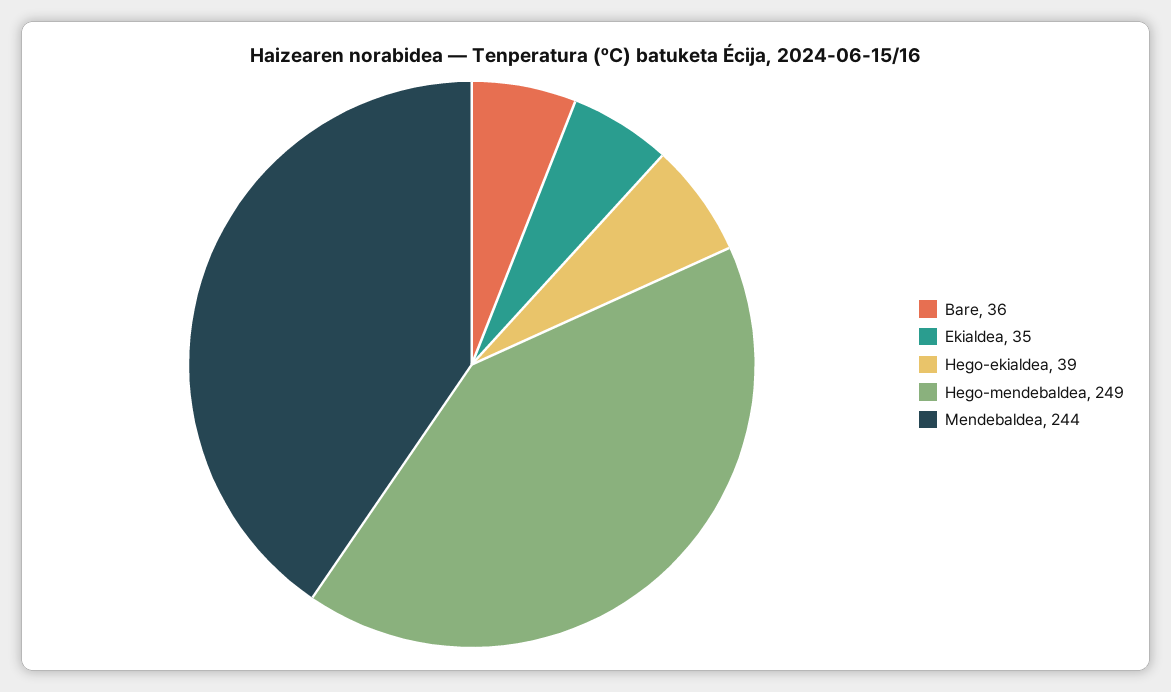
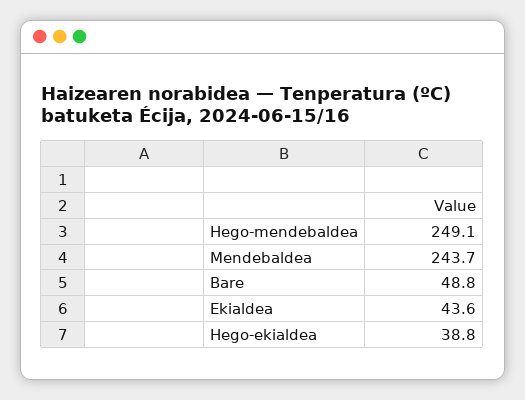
Bare: 36 -> 48.8
Ekialdea: 35 -> 43.6

